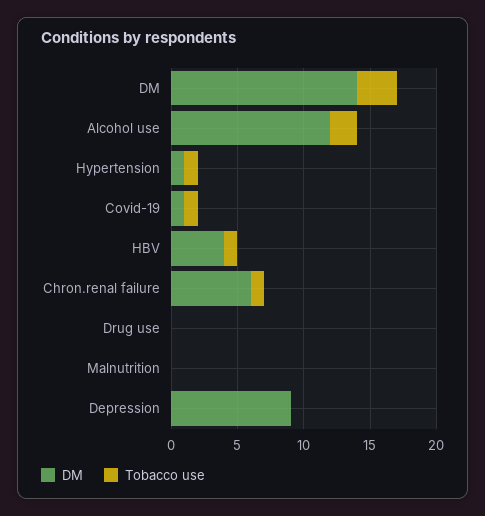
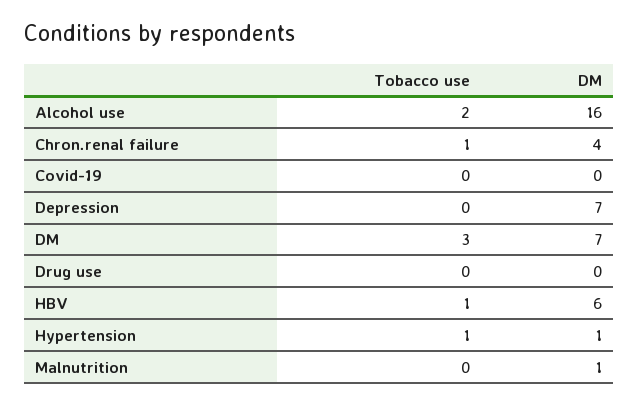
DM, DM: 14 -> 7
DM, Alcohol use: 12 -> 16
DM, Covid-19: 1 -> 0
Tobacco use, Covid-19: 1 -> 0
DM, HBV: 4 -> 6
DM, Chron.renal failure: 6 -> 4
DM, Malnutrition: 0 -> 1
DM, Depression: 9 -> 7

